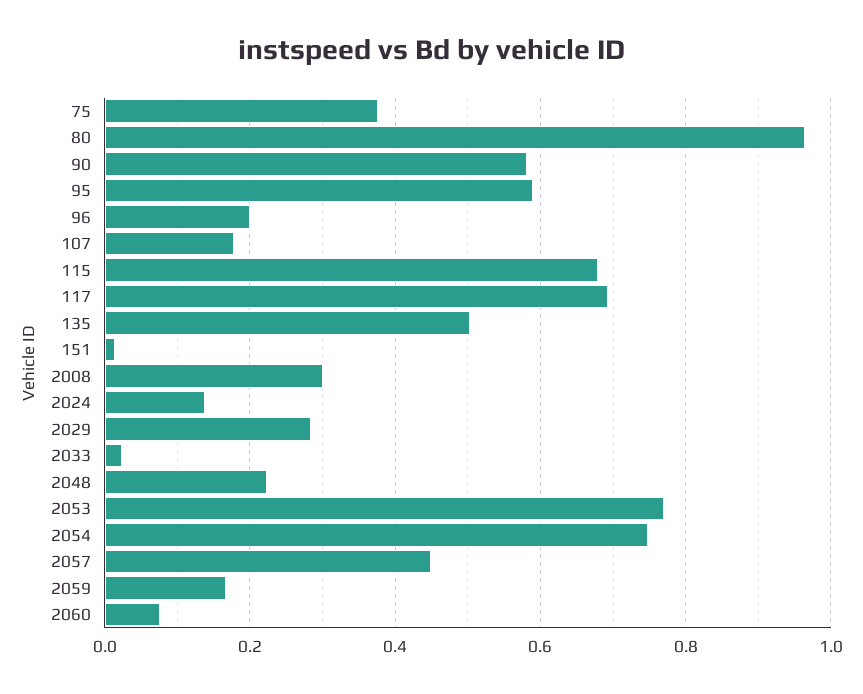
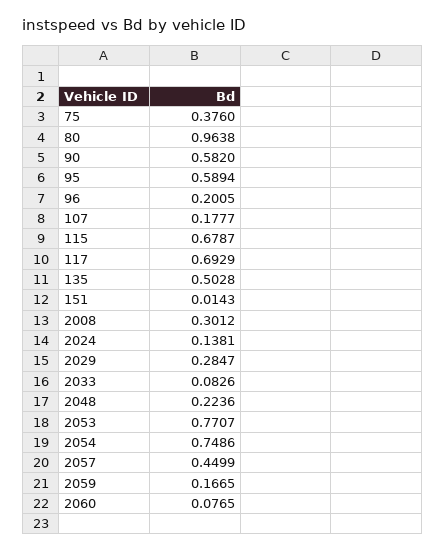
2033: 0.02 -> 0.0826

